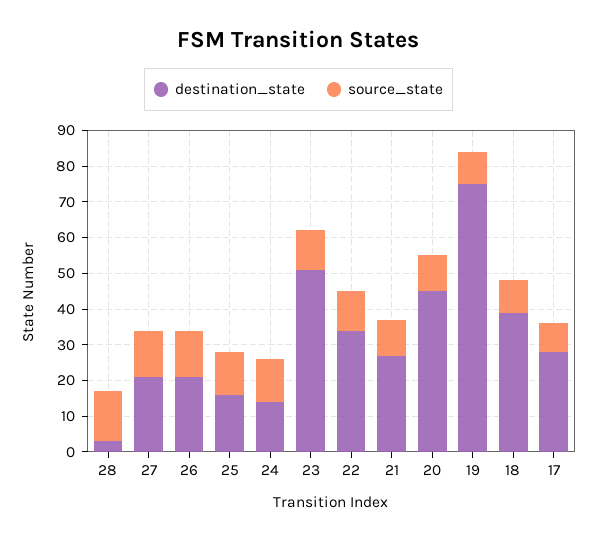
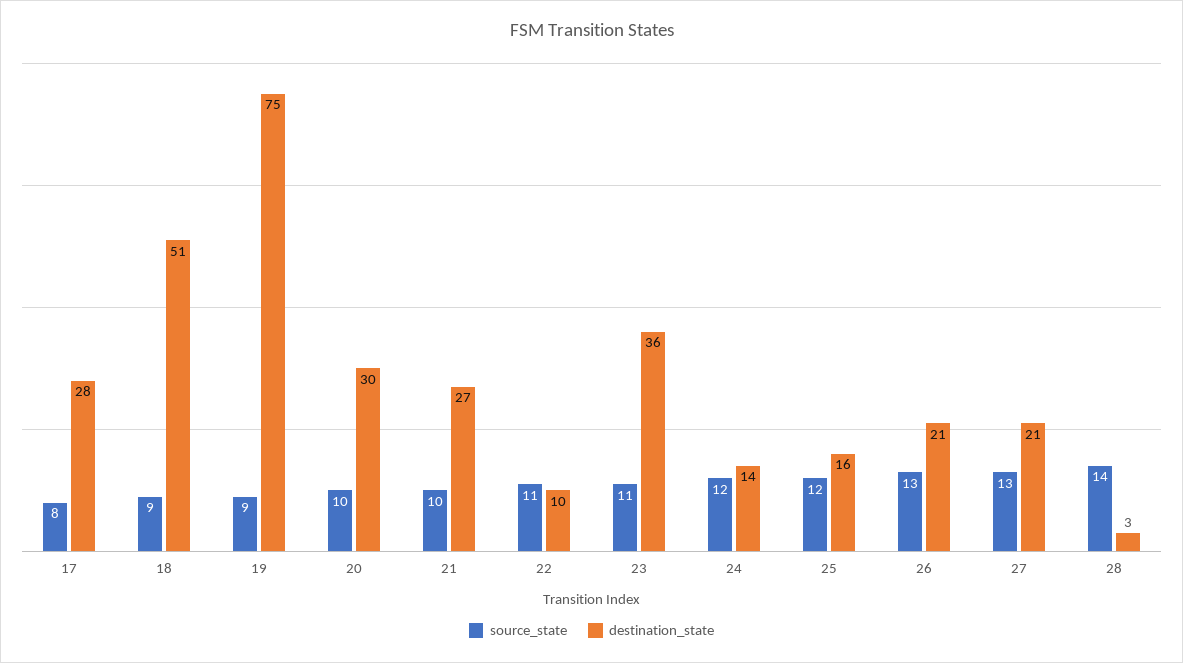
destination_state, 23: 50 -> 36
destination_state, 22: 35 -> 10
destination_state, 20: 45 -> 30
destination_state, 18: 40 -> 51

